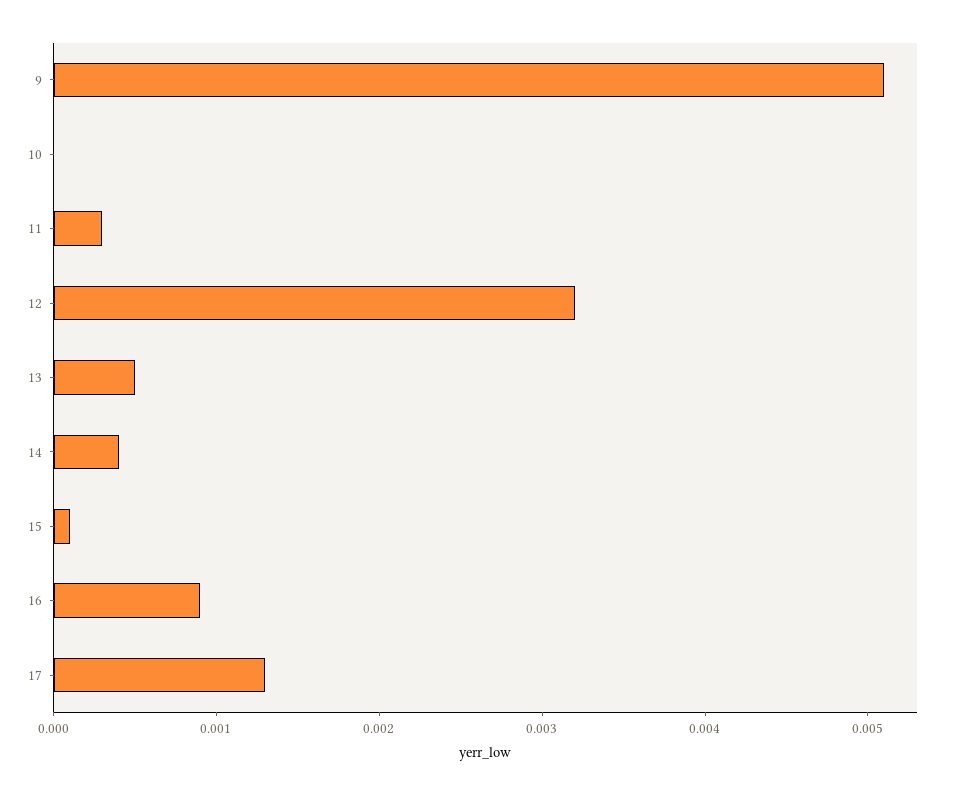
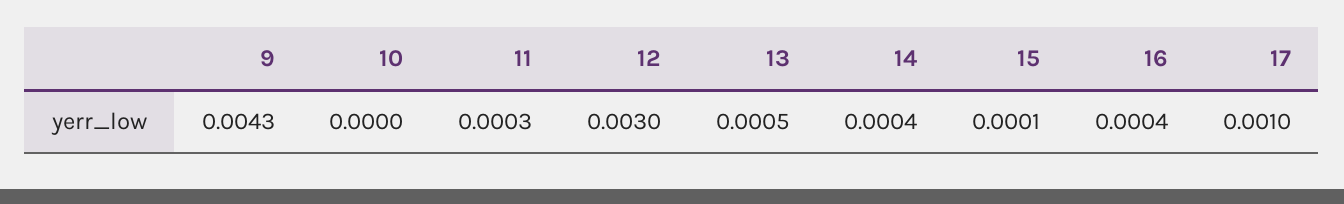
9: 0.0051 -> 0.0043
12: 0.0032 -> 0.003
16: 0.0009 -> 0.0004
17: 0.0013 -> 0.001

